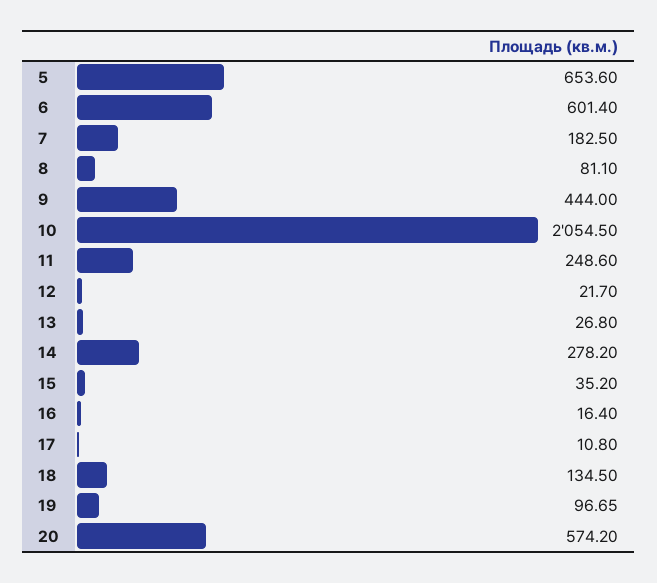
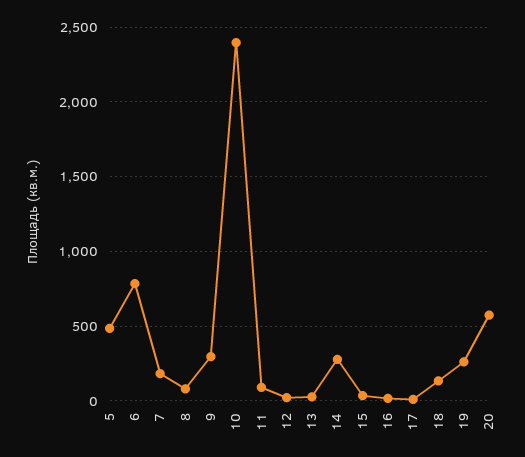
5: 653.6 -> 500
6: 601.4 -> 800
9: 444 -> 300
10: 2054.5 -> 2400
11: 248.6 -> 100
19: 96.65 -> 250

